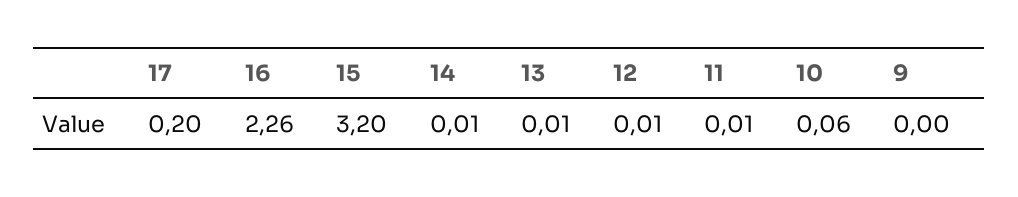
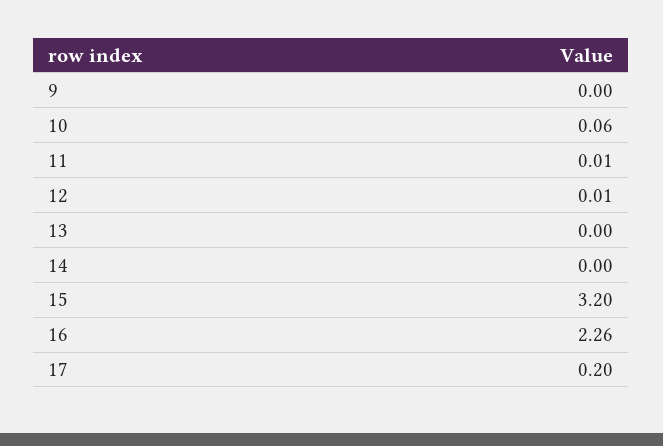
14: 0.01 -> 0
13: 0.01 -> 0

